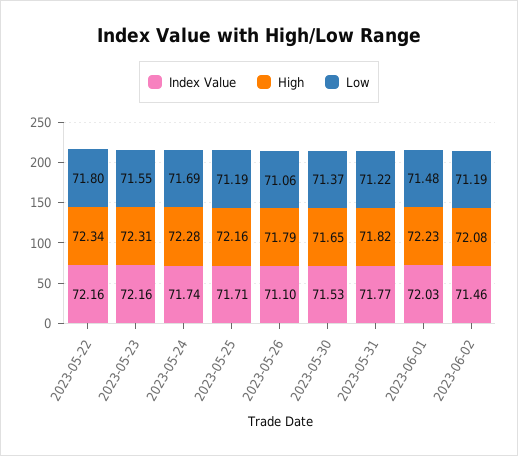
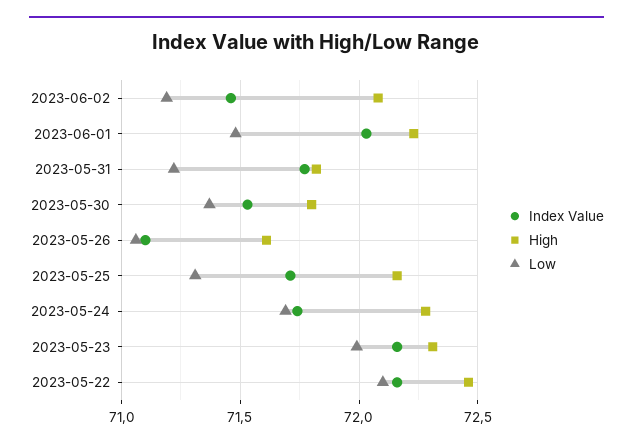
High, 2023-05-22: 72.34 -> 72.45
Low, 2023-05-22: 71.8 -> 72.1
Low, 2023-05-23: 71.55 -> 72
Low, 2023-05-25: 71.19 -> 71.3
High, 2023-05-26: 71.79 -> 71.6
High, 2023-05-30: 71.65 -> 71.8

